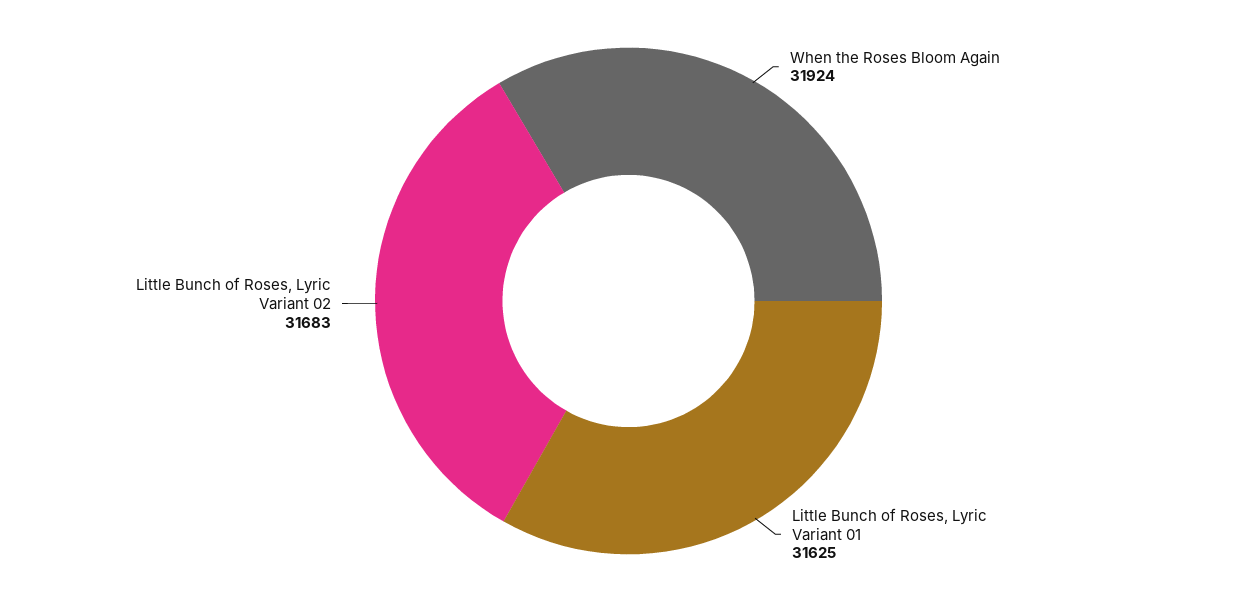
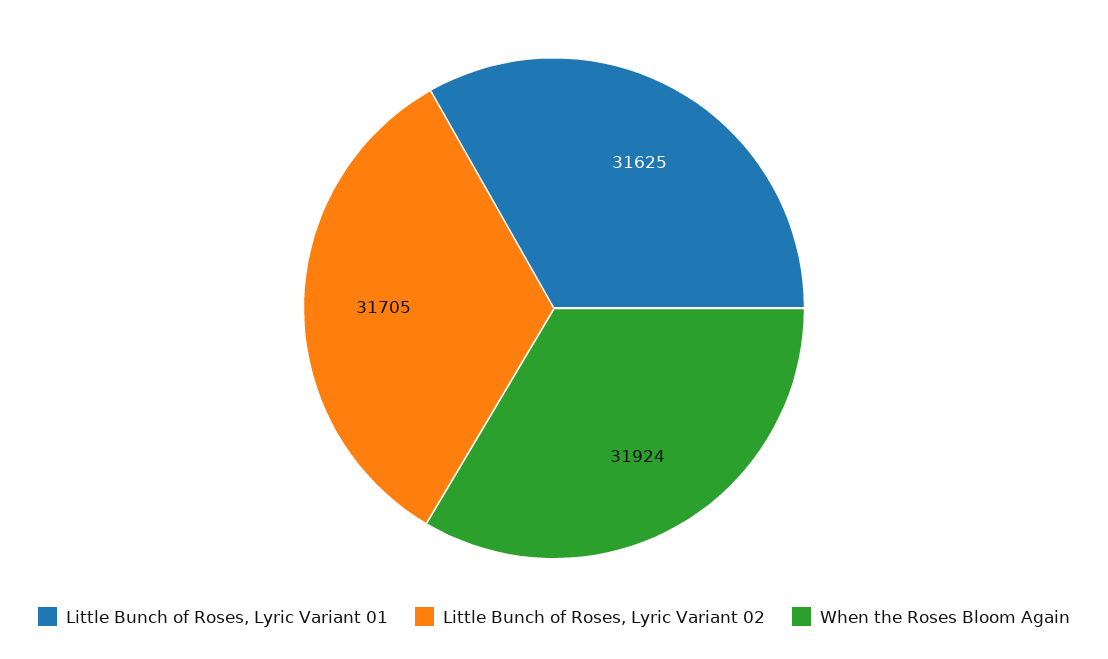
Little Bunch of Roses, Lyric Variant 02: 31683 -> 31705

